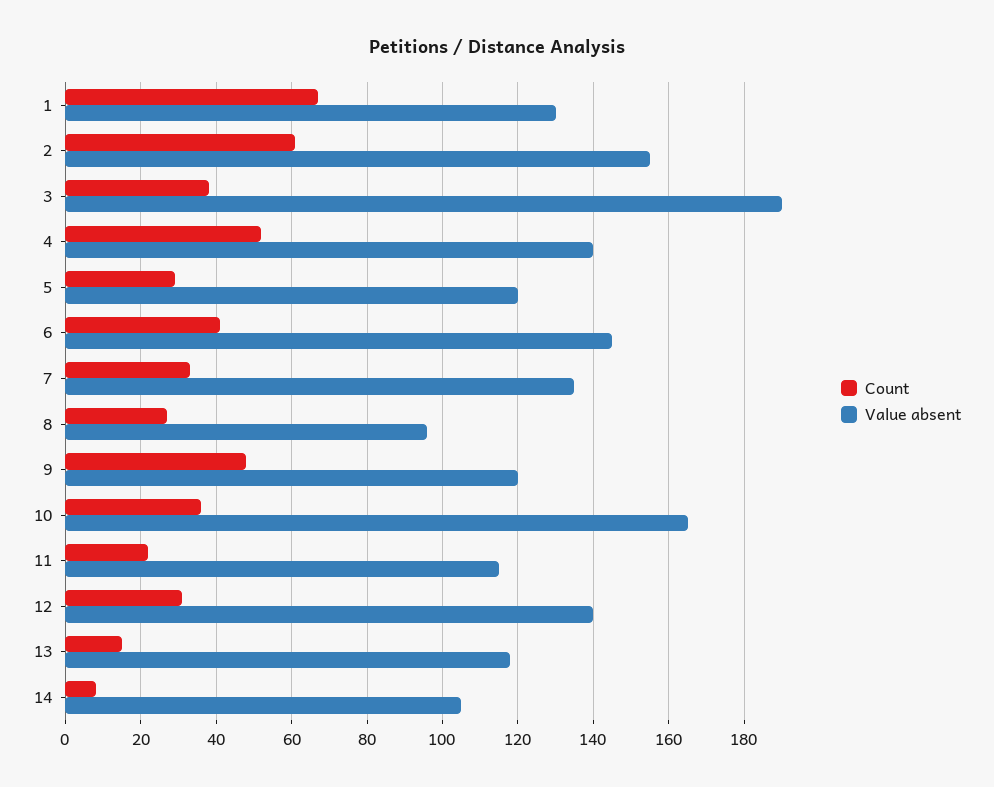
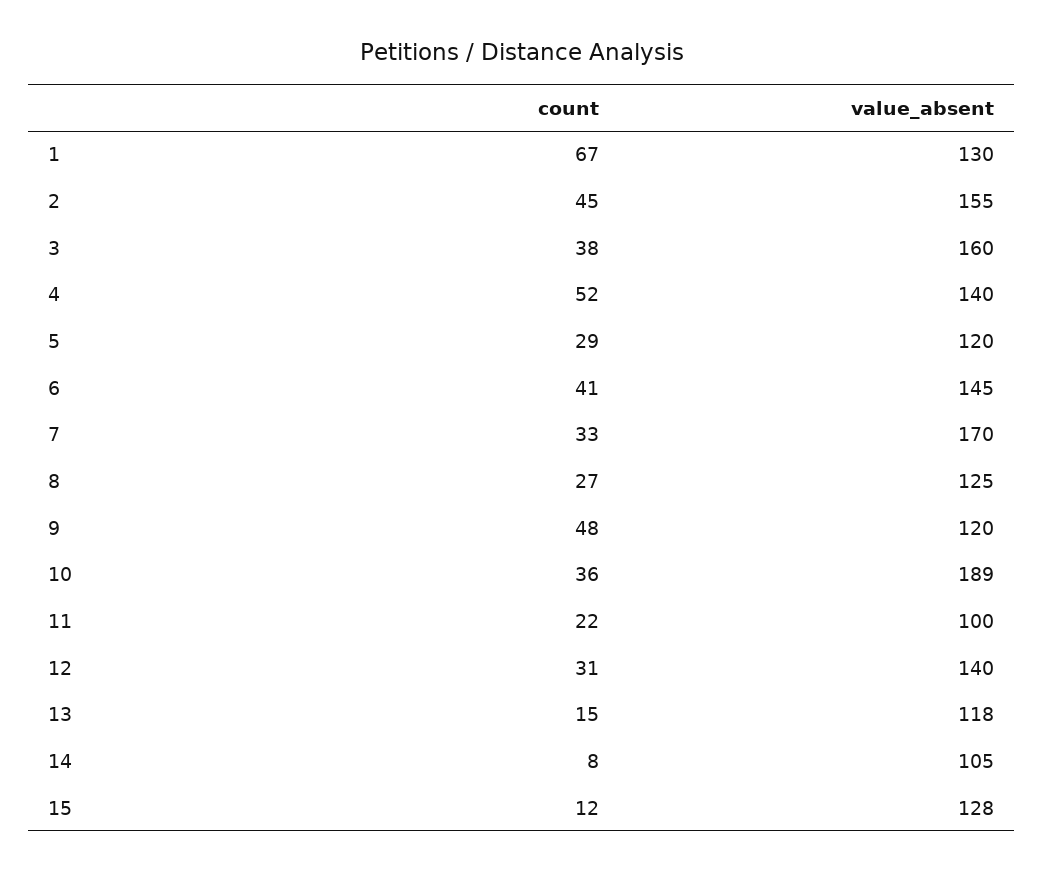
Count, 2: 60 -> 45
Value absent, 3: 190 -> 160
Value absent, 7: 135 -> 170
Value absent, 8: 95 -> 125
Value absent, 10: 165 -> 189
Value absent, 11: 115 -> 100
Count, 15: none -> 12
Value absent, 15: none -> 128

